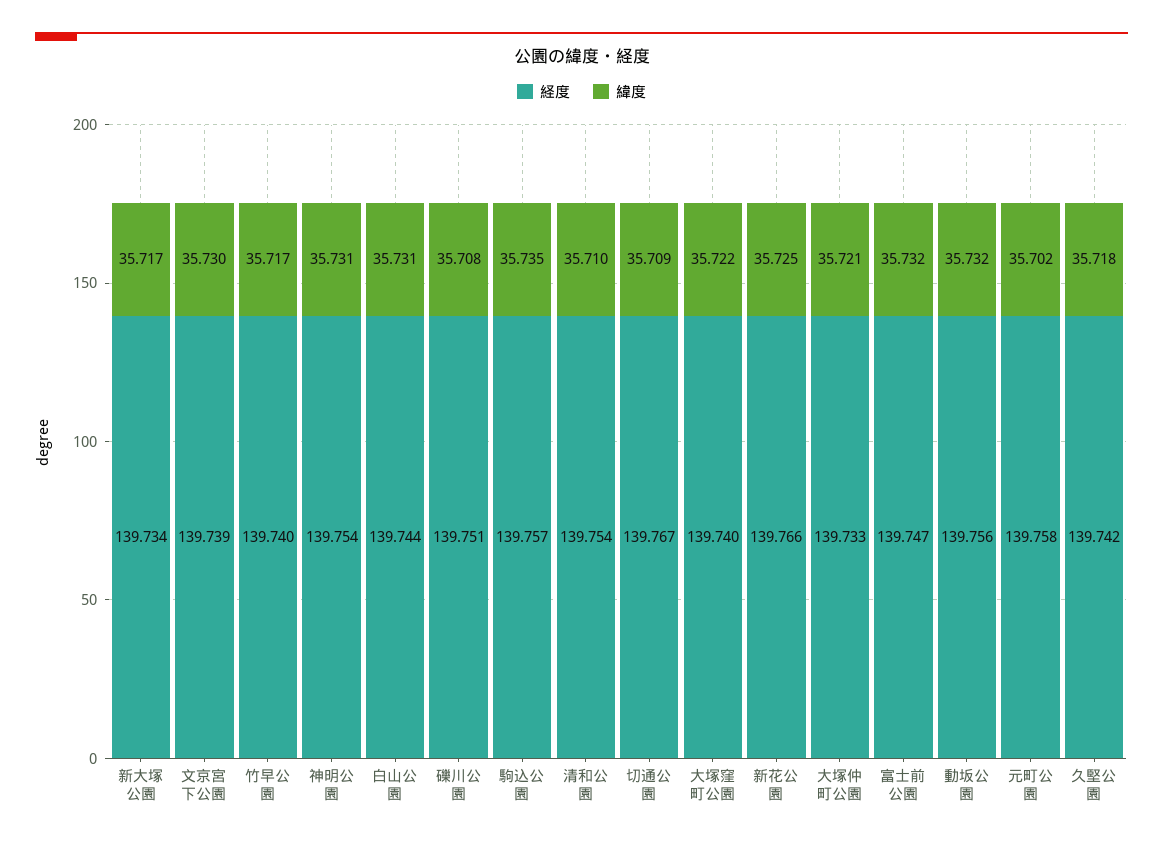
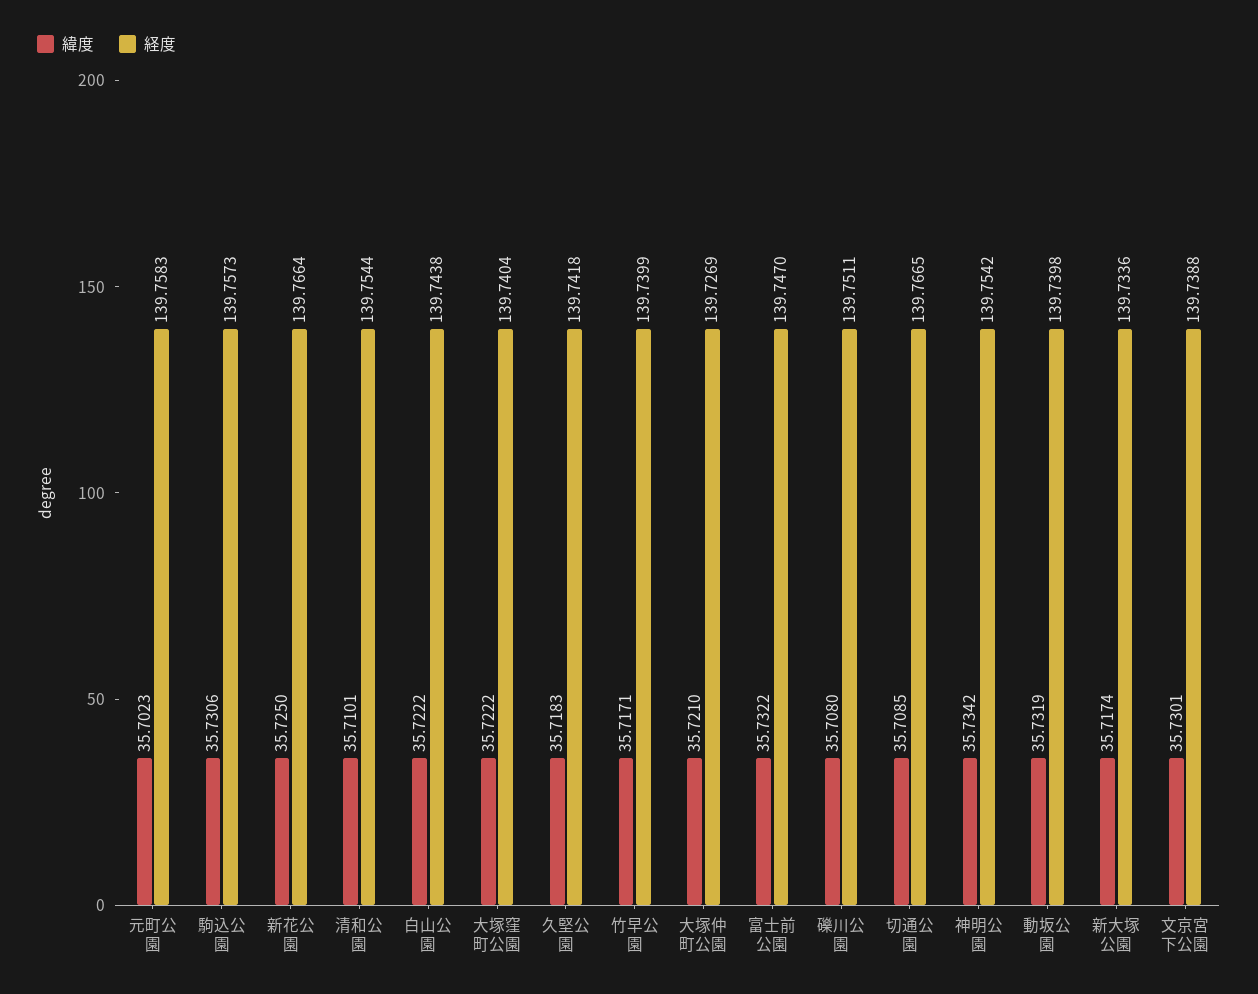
緯度, 神明公園: 35.731 -> 35.7342
緯度, 白山公園: 35.731 -> 35.7222
緯度, 駒込公園: 35.735 -> 35.7306
経度, 大塚仲町公園: 139.733 -> 139.7269
経度, 動坂公園: 139.756 -> 139.7398

